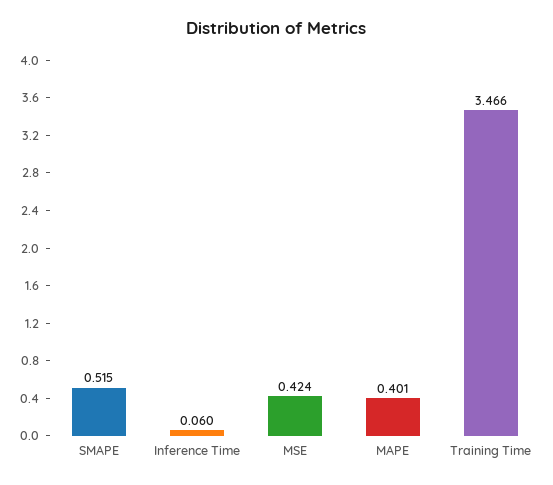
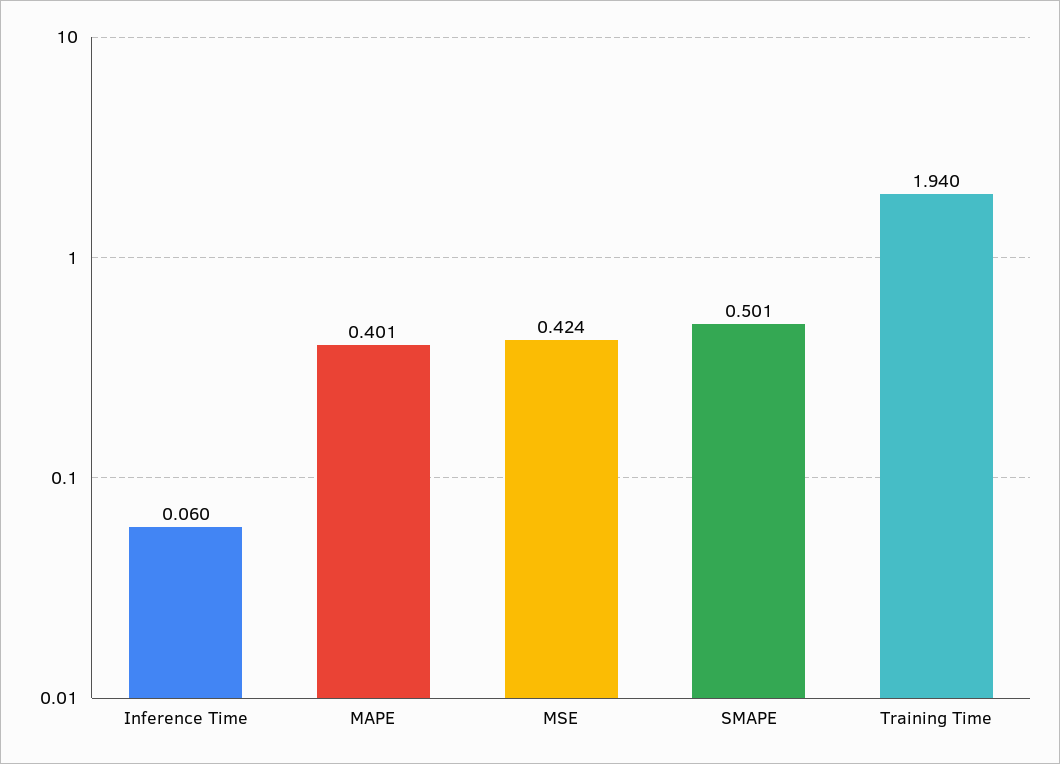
SMAPE: 0.515 -> 0.501
Training Time: 3.466 -> 1.94

